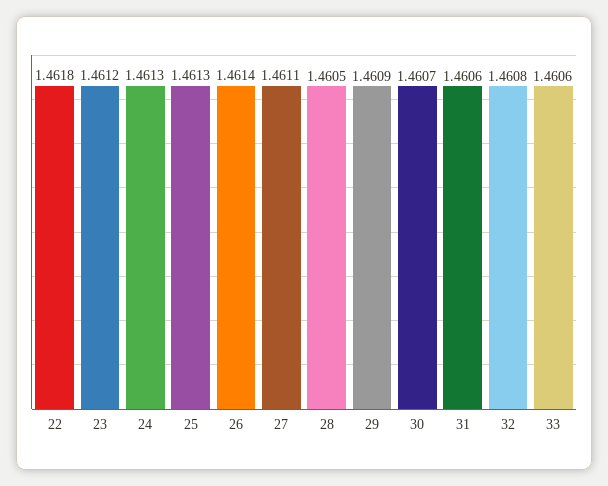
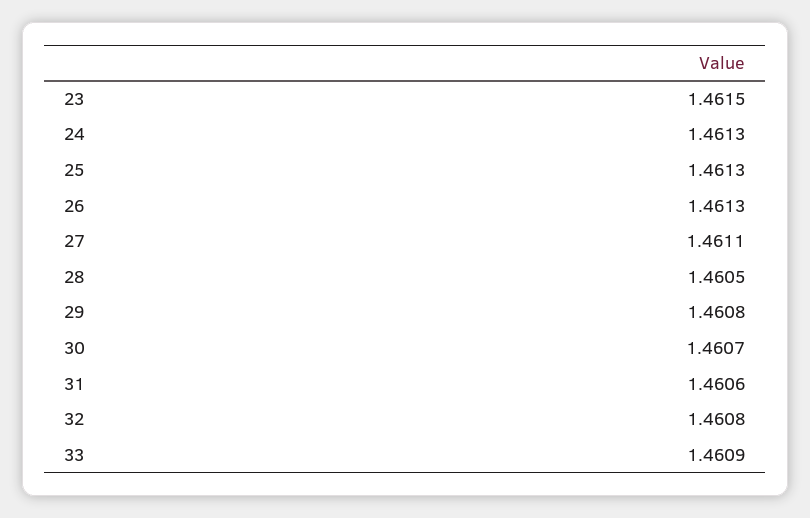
22: 1.4618 -> none
23: 1.4612 -> 1.4615
26: 1.4614 -> 1.4613
29: 1.4609 -> 1.4608
33: 1.4606 -> 1.4609

